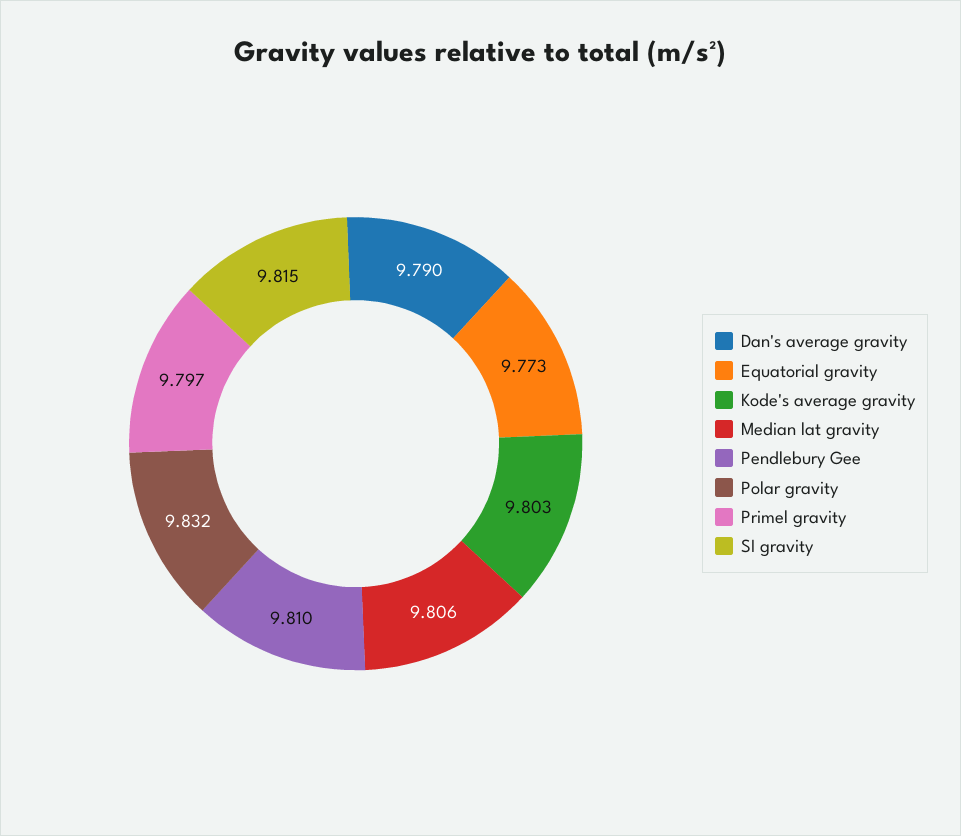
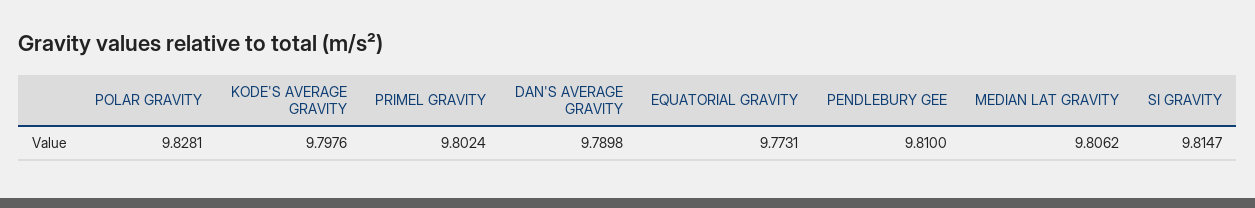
Kode's average gravity: 9.803 -> 9.7976
Polar gravity: 9.832 -> 9.8281
Primel gravity: 9.797 -> 9.8024

